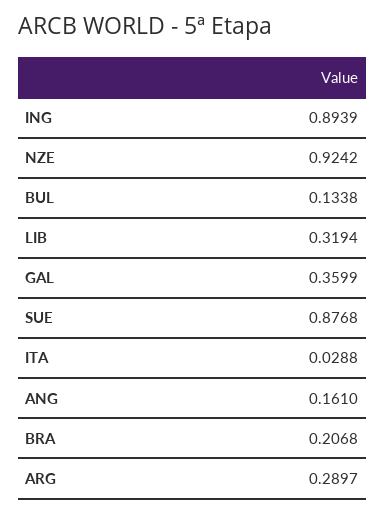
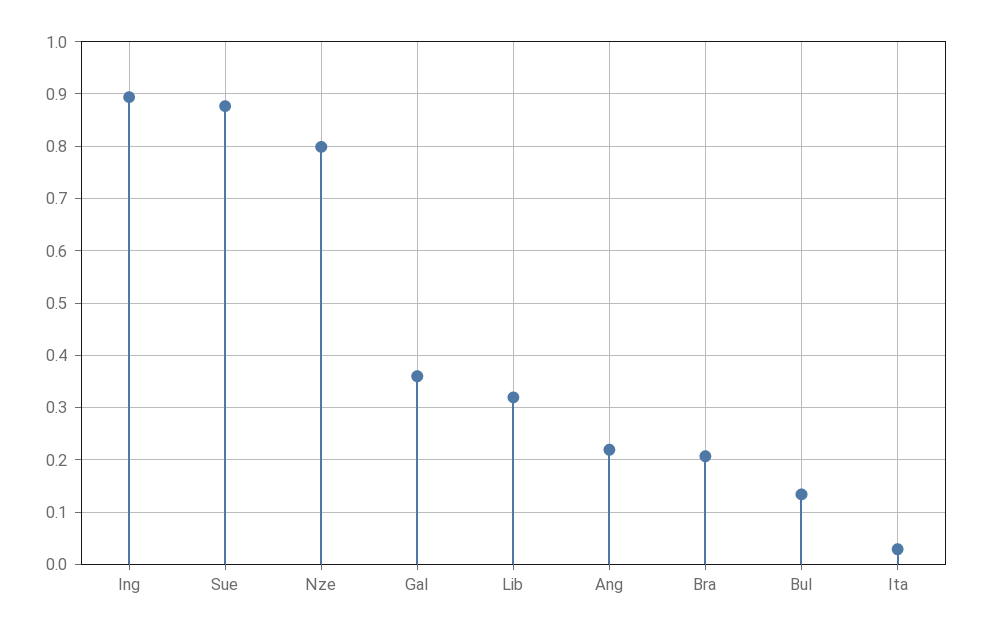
NZE: 0.9242 -> 0.8
ANG: 0.161 -> 0.22
ARG: 0.2897 -> none

